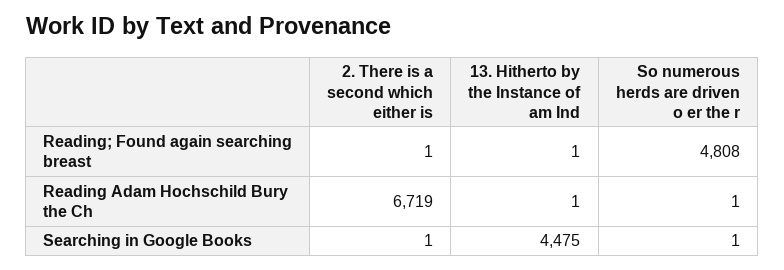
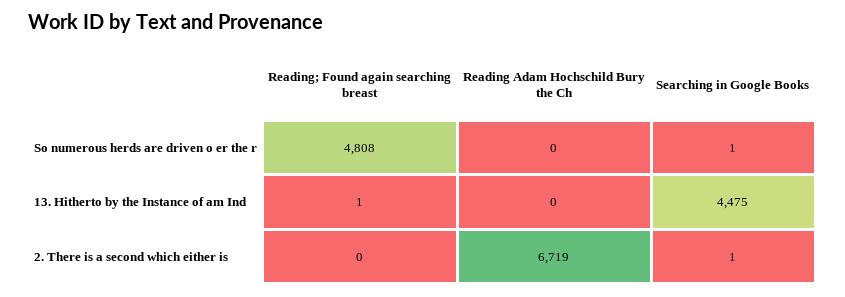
2. There is a second which either is, Reading; Found again searching breast: 1 -> 0
13. Hitherto by the Instance of am Ind, Reading Adam Hochschild Bury the Ch: 1 -> 0
So numerous herds are driven o er the r, Reading Adam Hochschild Bury the Ch: 1 -> 0

